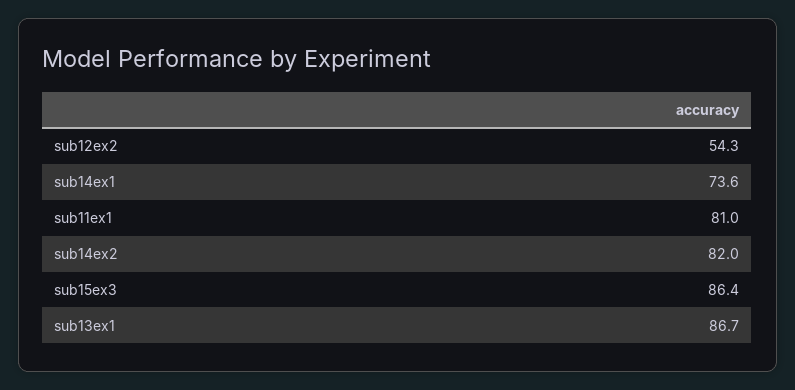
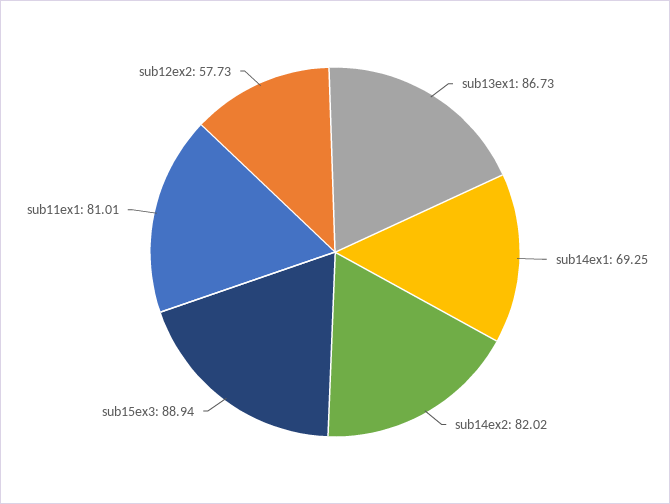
sub12ex2: 54.3 -> 57.73
sub14ex1: 73.6 -> 69.25
sub15ex3: 86.4 -> 88.94

